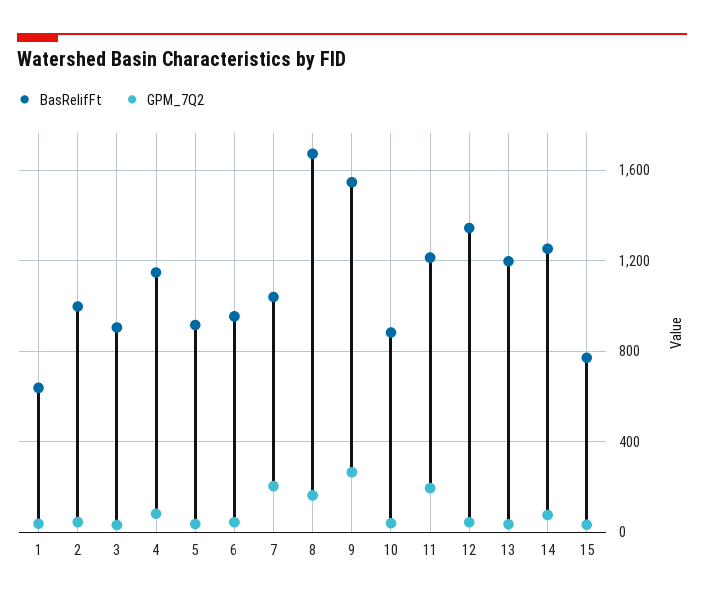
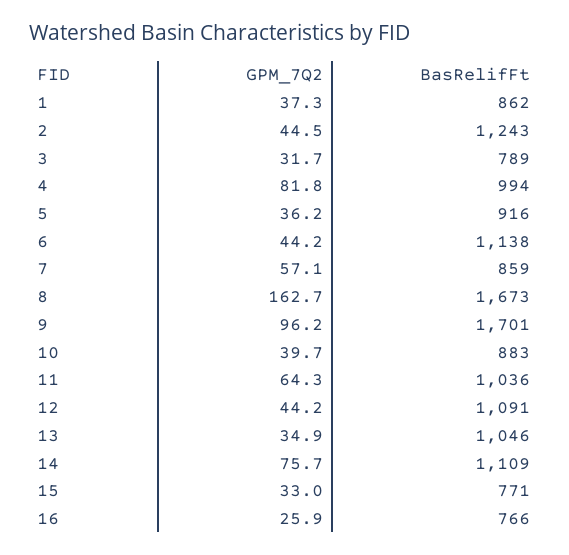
BasRelifFt, 1: 650 -> 862
BasRelifFt, 2: 1000 -> 1243
BasRelifFt, 3: 900 -> 789
BasRelifFt, 4: 1150 -> 994
BasRelifFt, 6: 950 -> 1138
BasRelifFt, 7: 1050 -> 859
GPM_7Q2, 7: 200 -> 57.1
BasRelifFt, 9: 1550 -> 1701
GPM_7Q2, 9: 250 -> 96.2
BasRelifFt, 11: 1200 -> 1036
GPM_7Q2, 11: 200 -> 64.3
BasRelifFt, 12: 1350 -> 1091
BasRelifFt, 13: 1200 -> 1046
BasRelifFt, 14: 1250 -> 1109
GPM_7Q2, 16: none -> 25.9
BasRelifFt, 16: none -> 766

